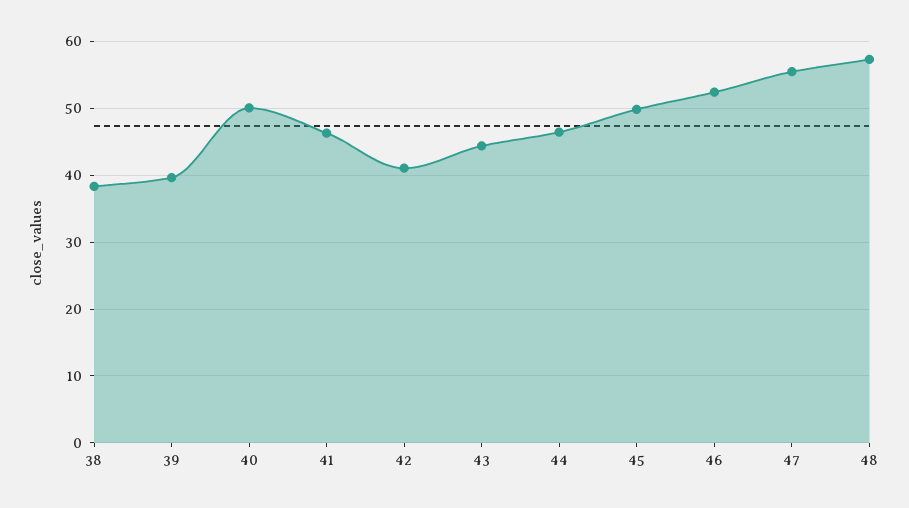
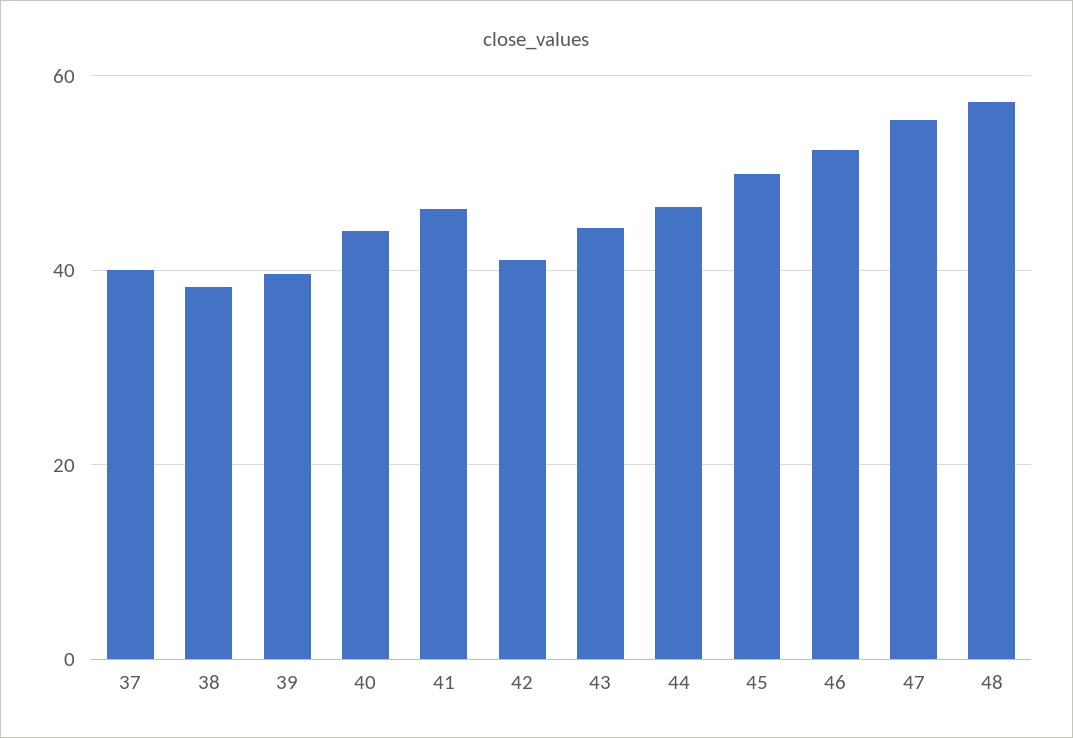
40: 50 -> 44
37: none -> 40

